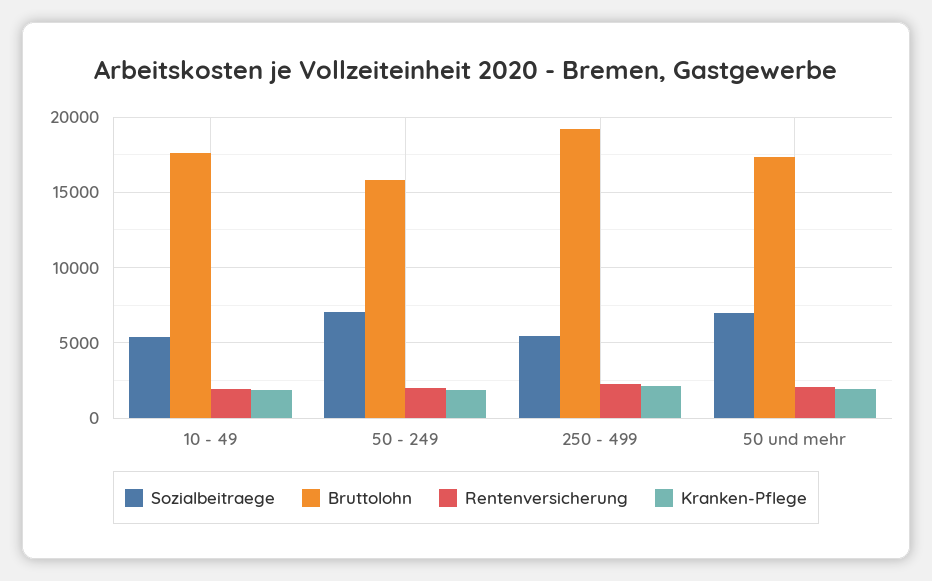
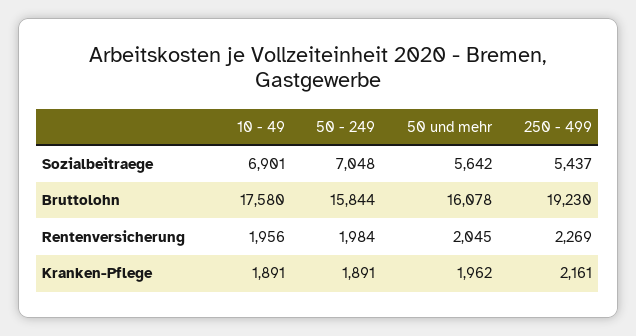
Sozialbeitraege, 10 - 49: 5500 -> 6901
Sozialbeitraege, 50 und mehr: 7000 -> 5642
Bruttolohn, 50 und mehr: 17500 -> 16078

